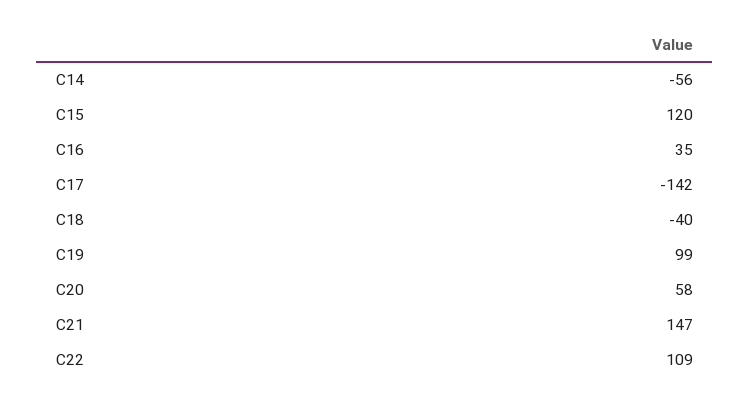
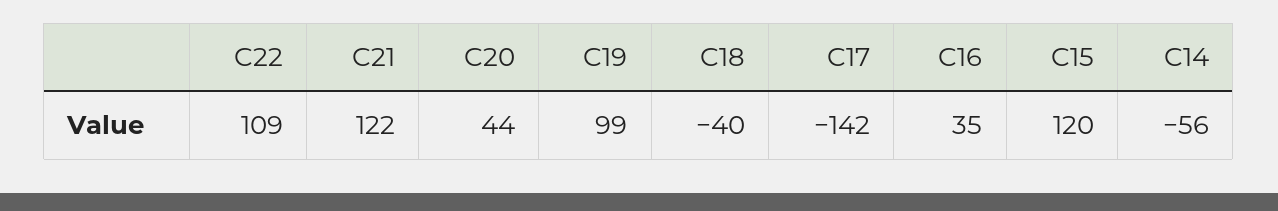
C20: 58 -> 44
C21: 147 -> 122

